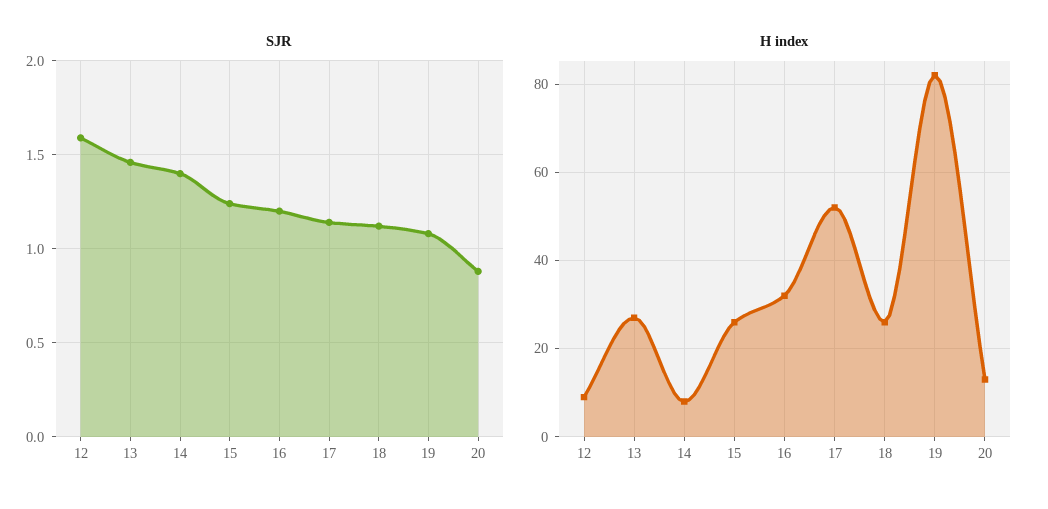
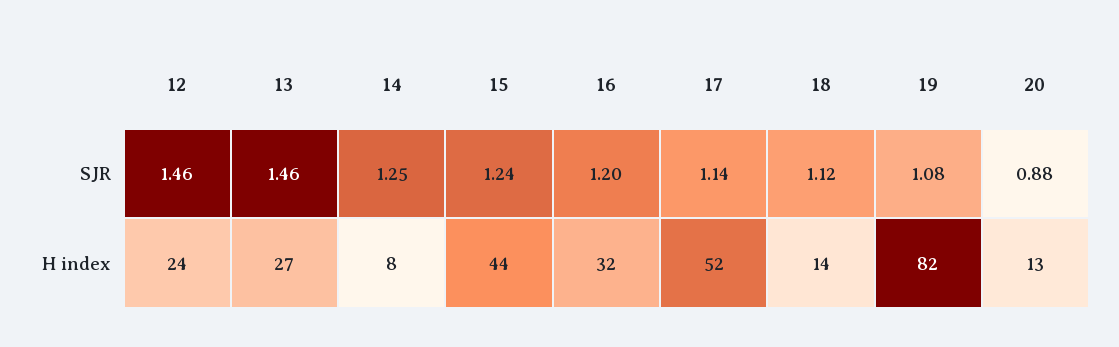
SJR, 12: 1.6 -> 1.46
SJR, 14: 1.4 -> 1.25
H index, 12: 10 -> 24
H index, 15: 25 -> 44
H index, 18: 25 -> 14

